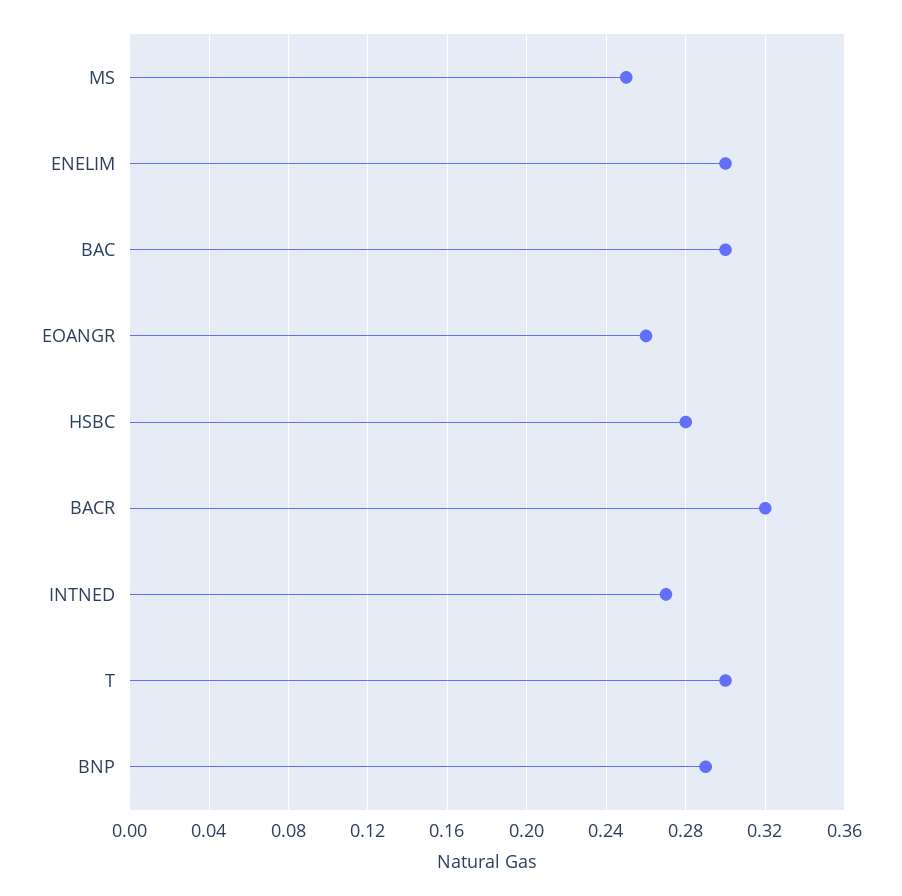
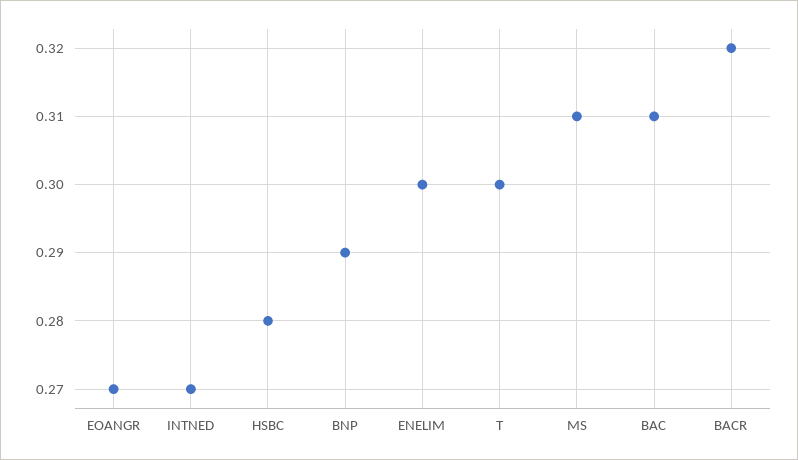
MS: 0.25 -> 0.31
BAC: 0.3 -> 0.31
EOANGR: 0.26 -> 0.27

